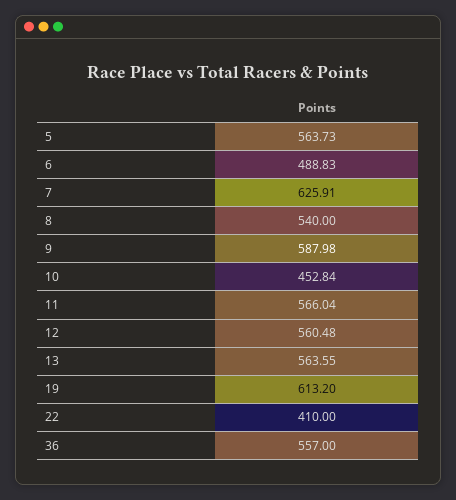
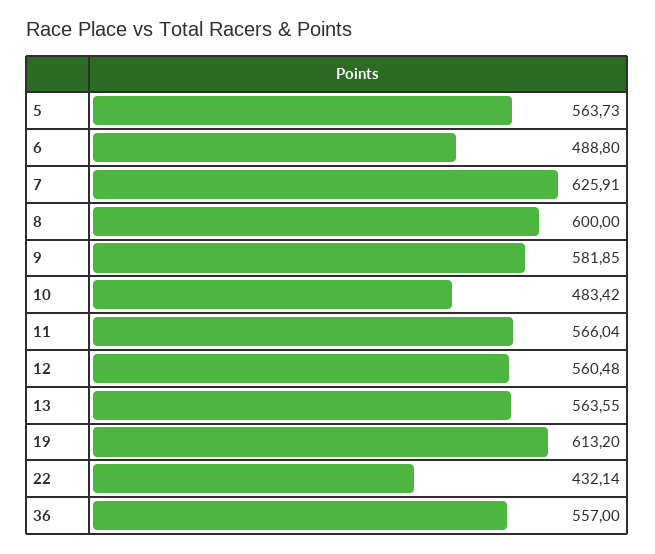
6: 488.83 -> 488.8
8: 540 -> 600
9: 587.98 -> 581.85
10: 452.84 -> 483.42
22: 410 -> 432.14

